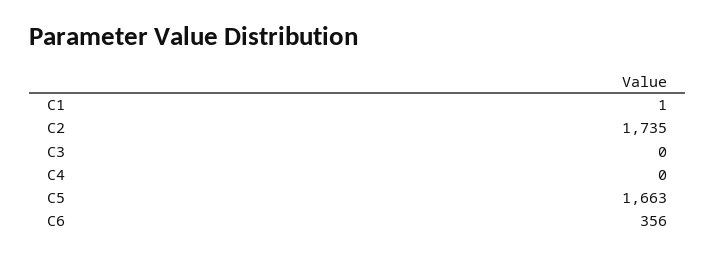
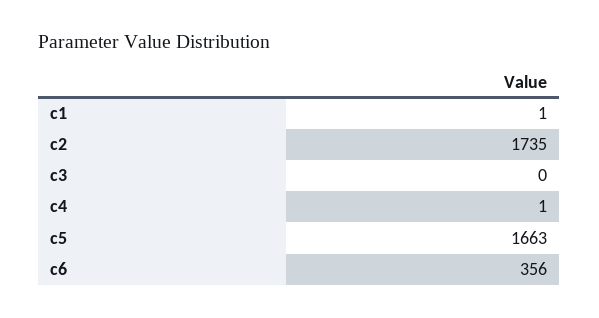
C4: 0 -> 1

